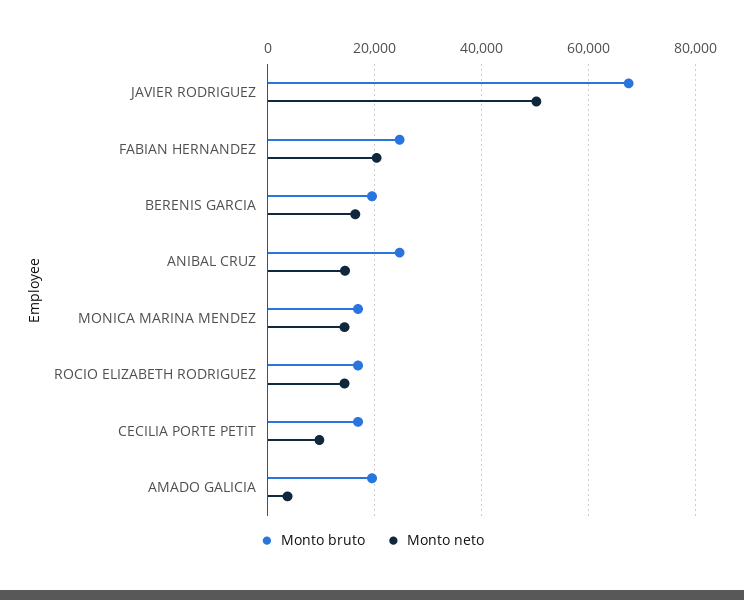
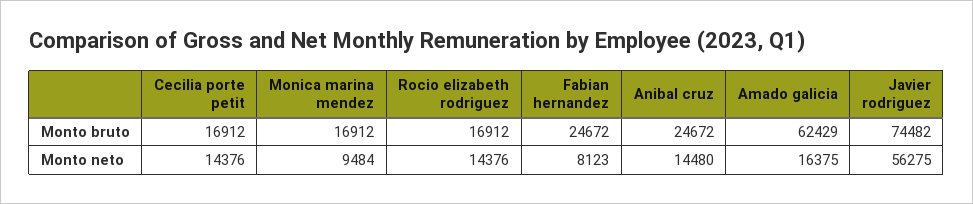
Monto bruto, JAVIER RODRIGUEZ: 68000 -> 74482
Monto neto, JAVIER RODRIGUEZ: 50000 -> 56275
Monto neto, FABIAN HERNANDEZ: 20000 -> 8123
Monto bruto, BERENIS GARCIA: 20000 -> none
Monto neto, BERENIS GARCIA: 16000 -> none
Monto neto, MONICA MARINA MENDEZ: 14000 -> 9484
Monto neto, CECILIA PORTE PETIT: 10000 -> 14376
Monto bruto, AMADO GALICIA: 20000 -> 62429
Monto neto, AMADO GALICIA: 4000 -> 16375

